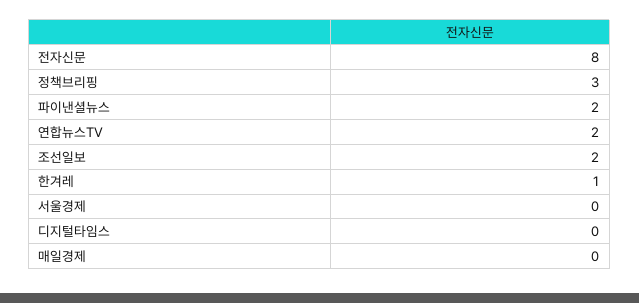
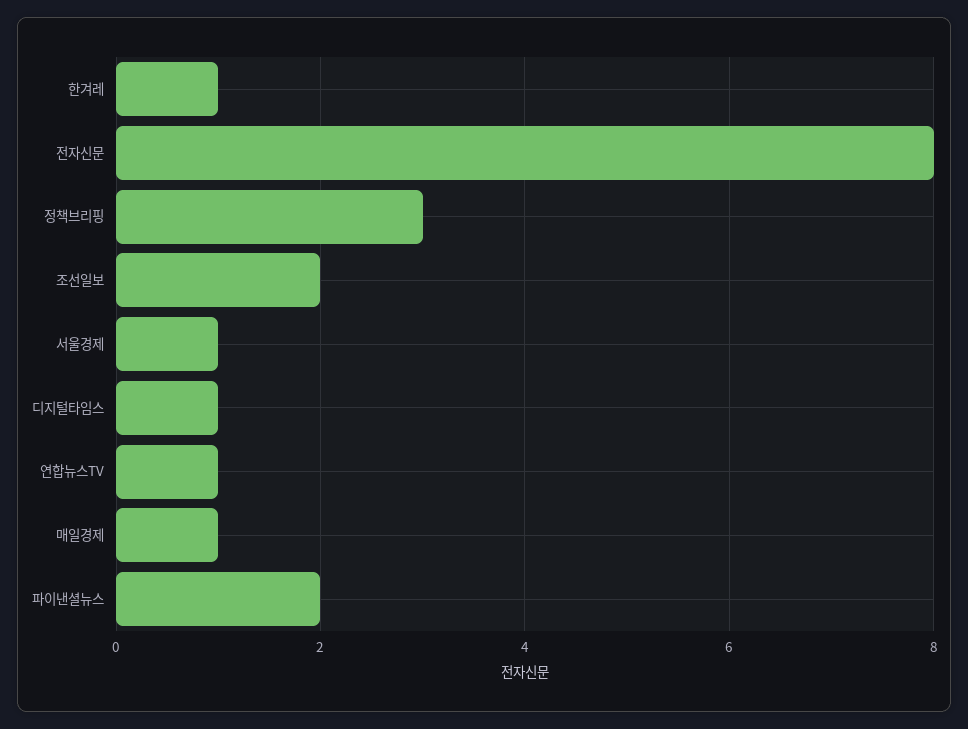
연합뉴스TV: 2 -> 1
서울경제: 0 -> 1
디지털타임스: 0 -> 1
매일경제: 0 -> 1

